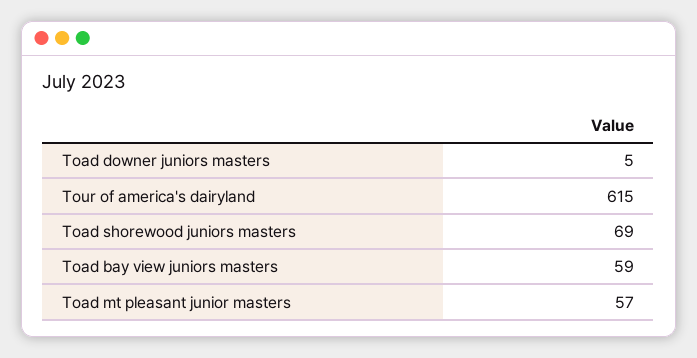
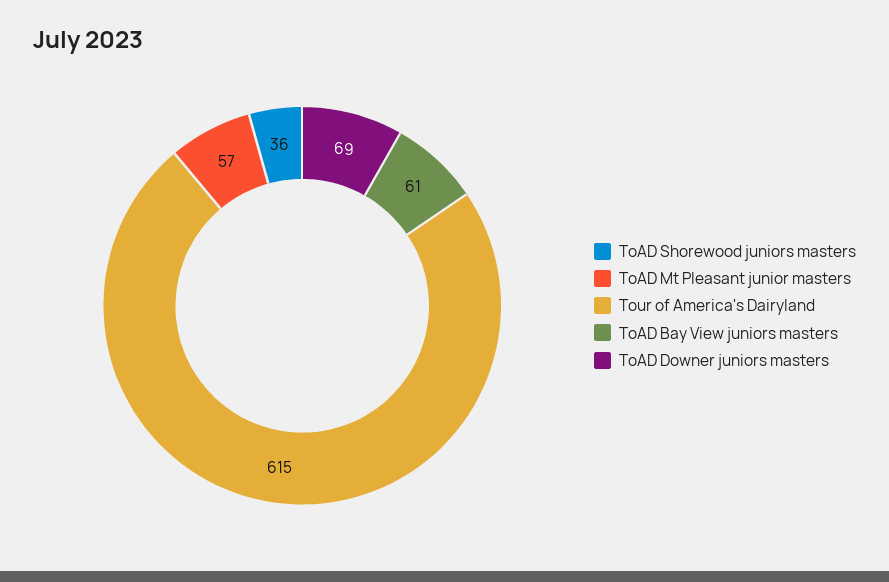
Toad downer juniors masters: 5 -> 69
Toad shorewood juniors masters: 69 -> 36
Toad bay view juniors masters: 59 -> 61

